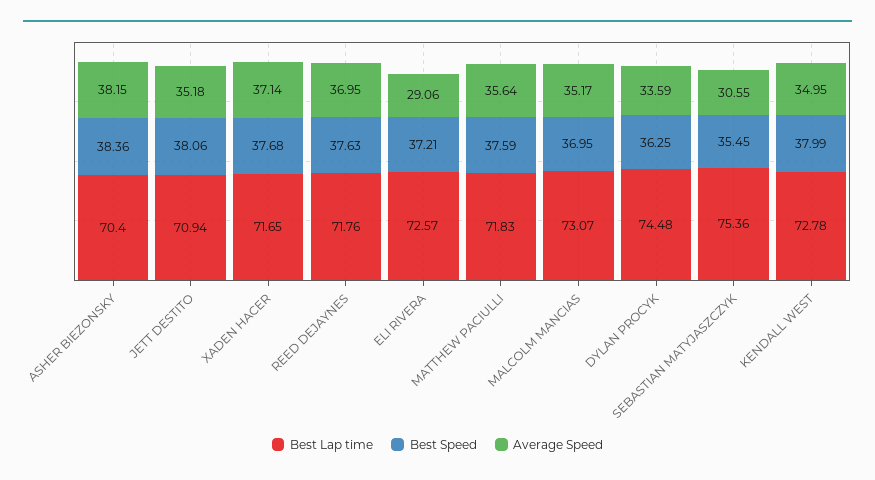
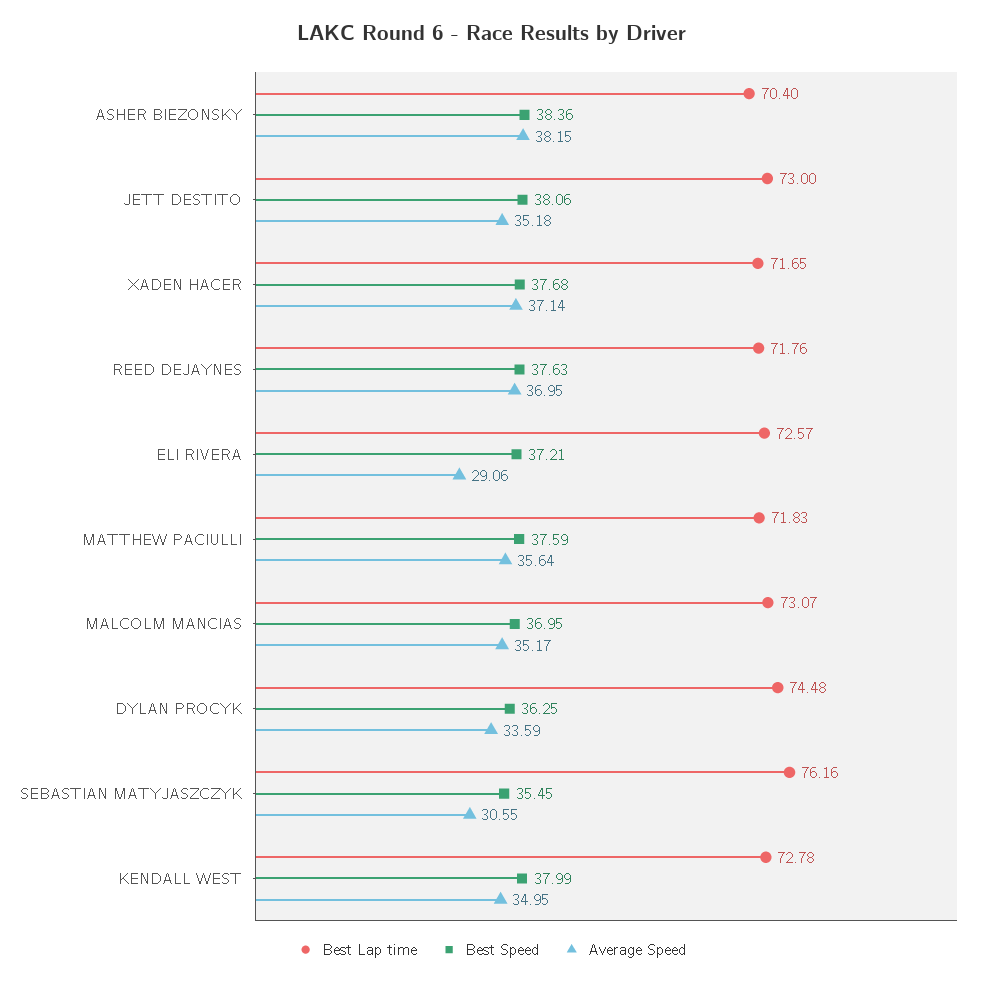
Best Lap time, JETT DESTITO: 70.94 -> 73
Best Lap time, SEBASTIAN MATYJASZCZYK: 75.36 -> 76.16

